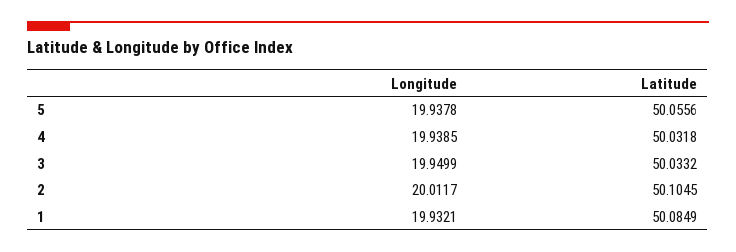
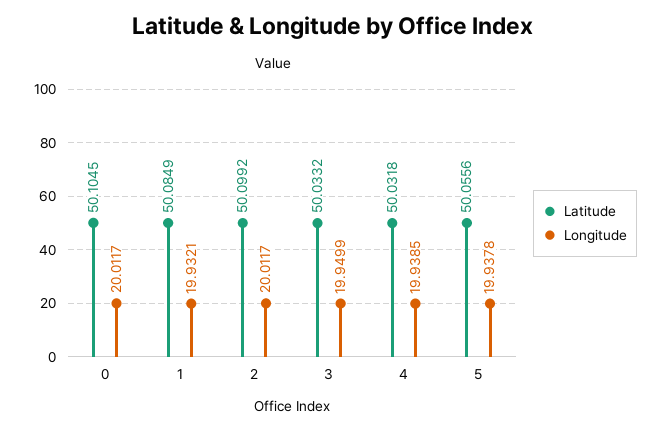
Latitude, 2: 50.1045 -> 50.0992
Latitude, 0: none -> 50.1045
Longitude, 0: none -> 20.0117

